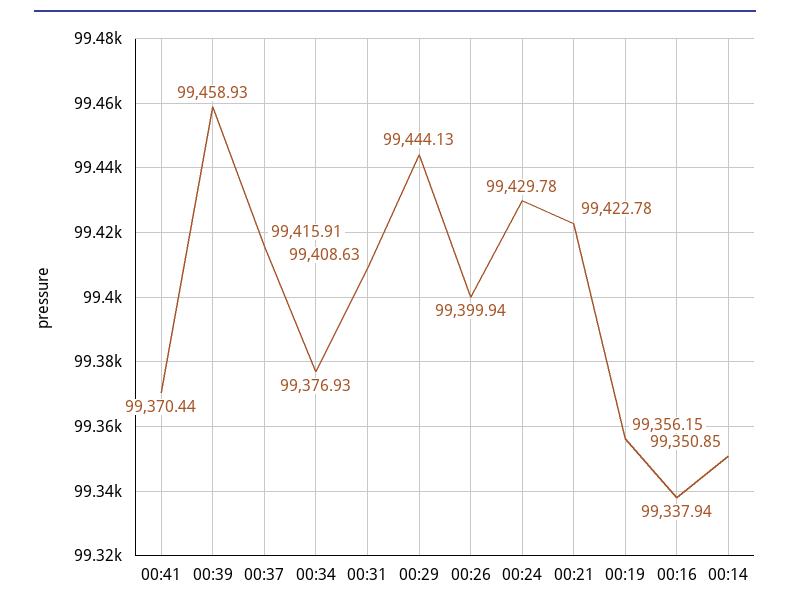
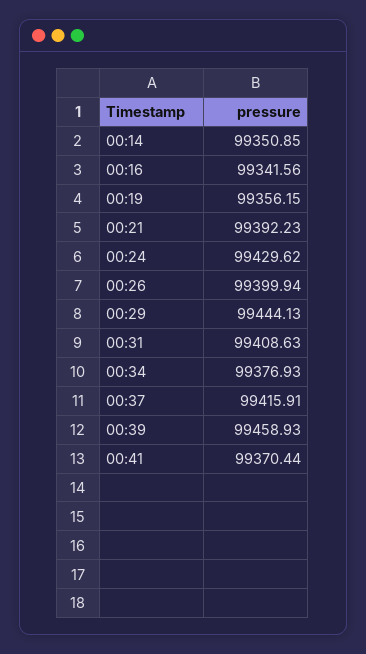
00:24: 99429.78 -> 99429.62
00:21: 99422.78 -> 99392.23
00:16: 99337.94 -> 99341.56

